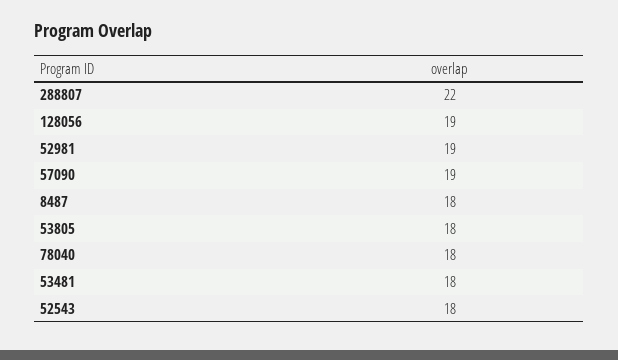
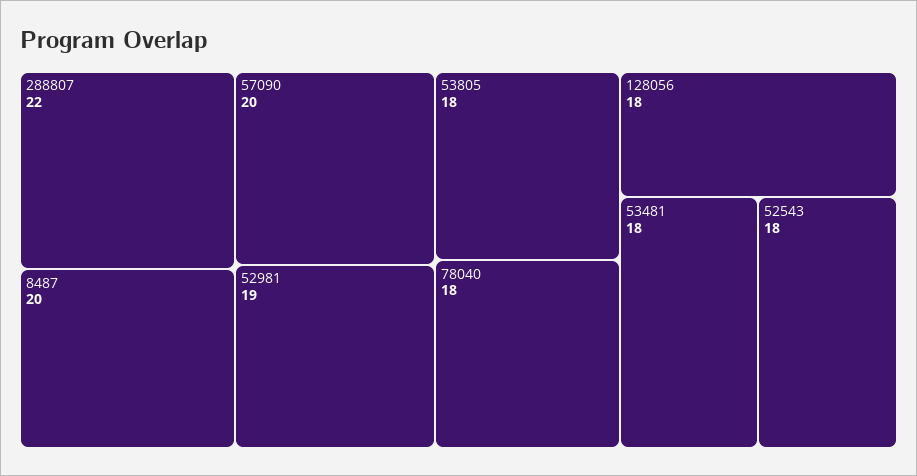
128056: 19 -> 18
57090: 19 -> 20
8487: 18 -> 20

